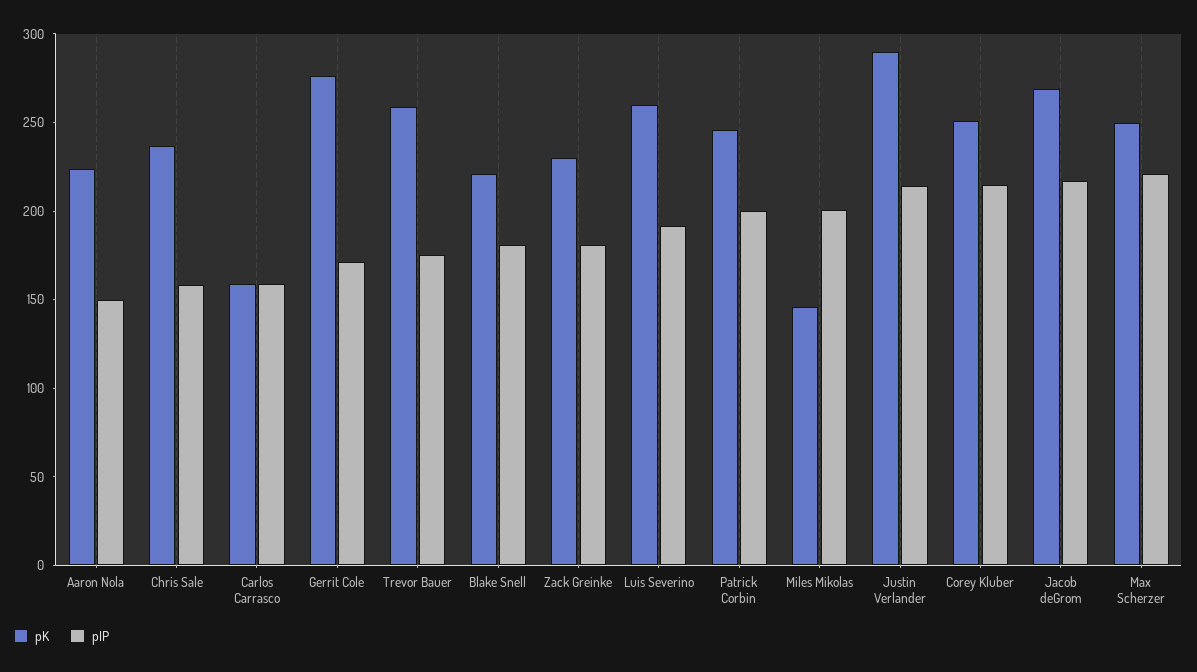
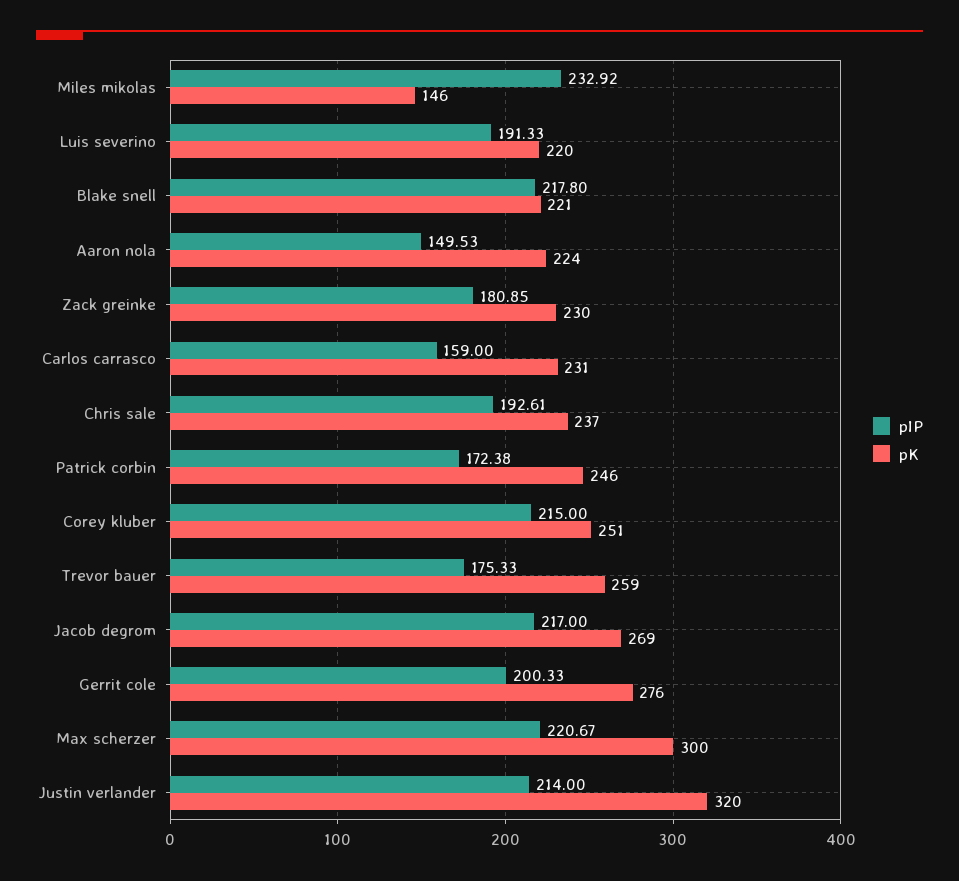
pIP, Chris Sale: 160 -> 192.61
pK, Carlos Carrasco: 160 -> 231
pIP, Gerrit Cole: 170 -> 200.33
pIP, Blake Snell: 180 -> 217.8
pK, Luis Severino: 260 -> 220
pIP, Patrick Corbin: 200 -> 172.38
pIP, Miles Mikolas: 200 -> 232.92
pK, Justin Verlander: 290 -> 320
pK, Max Scherzer: 250 -> 300

